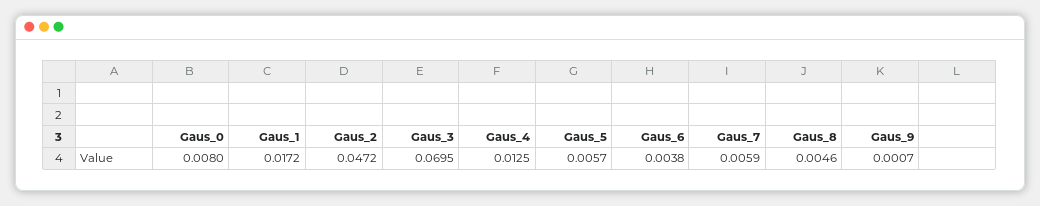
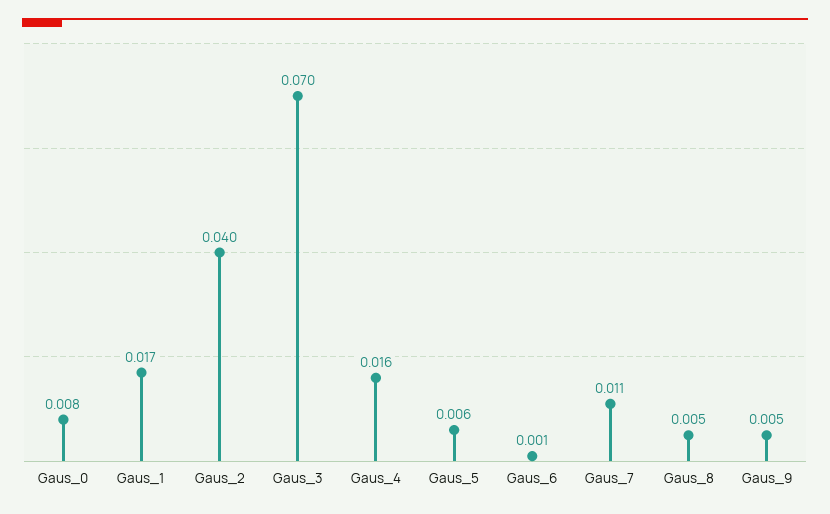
Gaus_2: 0.0472 -> 0.04
Gaus_4: 0.0125 -> 0.016
Gaus_6: 0.0038 -> 0.001
Gaus_7: 0.0059 -> 0.011
Gaus_9: 0.0007 -> 0.005

